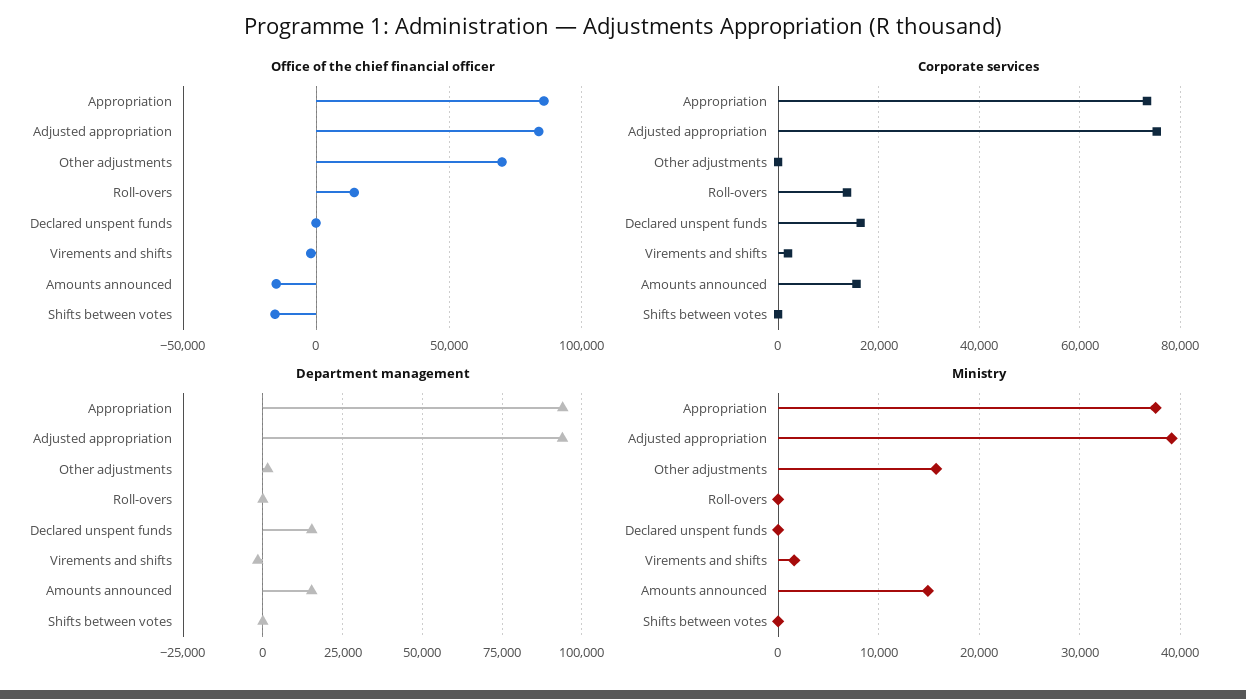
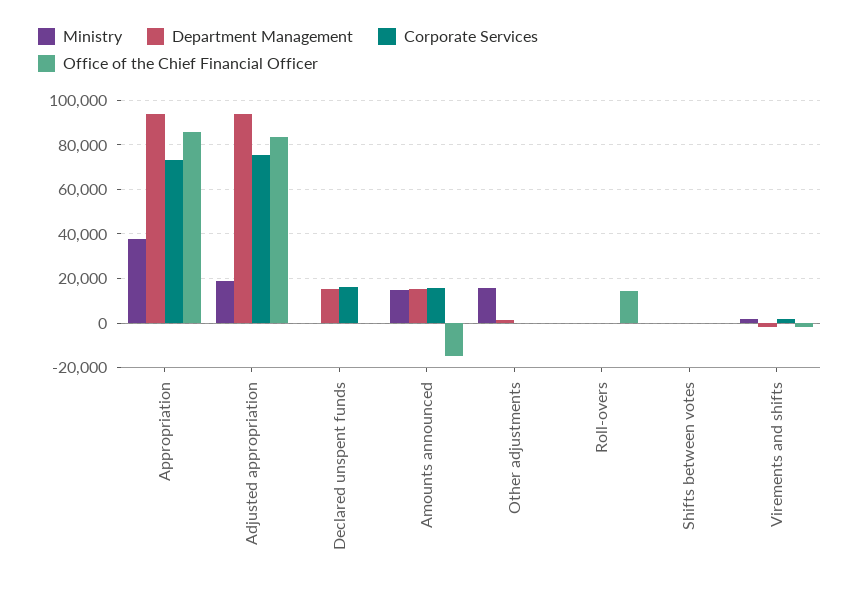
Office of the chief financial officer, Other adjustments: 70000 -> 0
Office of the chief financial officer, Shifts between votes: -15000 -> 0
Corporate services, Roll-overs: 14000 -> 0
Ministry, Adjusted appropriation: 39000 -> 20000

